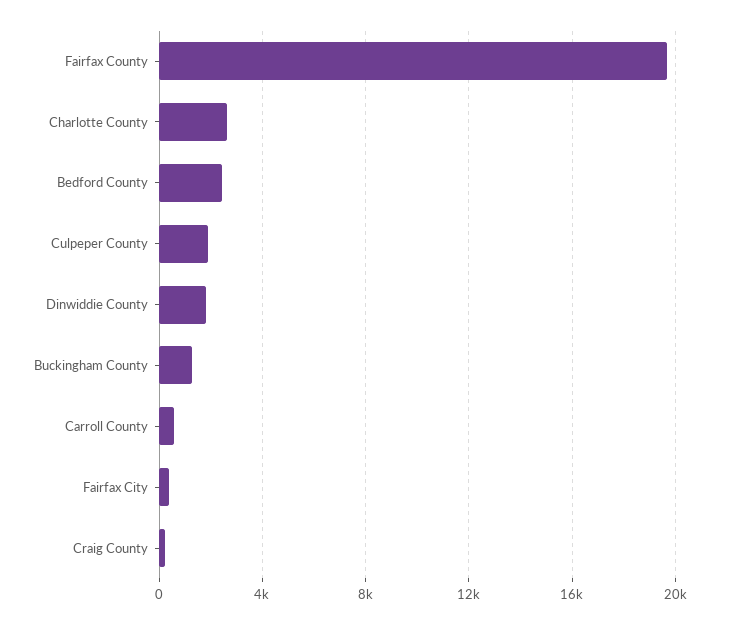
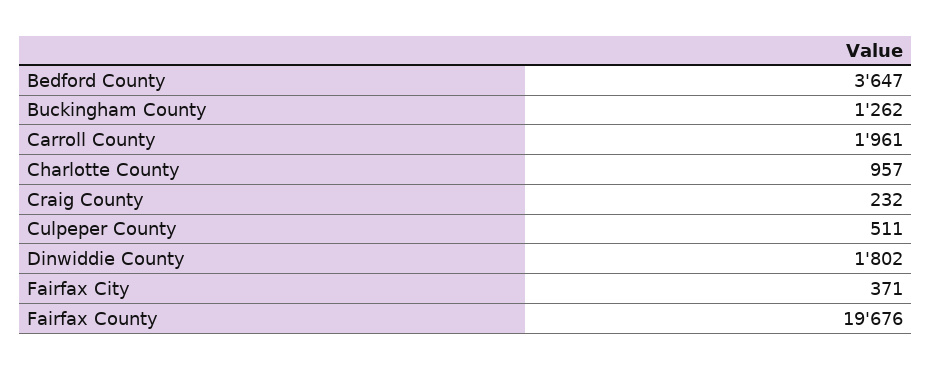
Charlotte County: 2500 -> 957
Bedford County: 2500 -> 3647
Culpeper County: 2000 -> 511
Carroll County: 500 -> 1961

